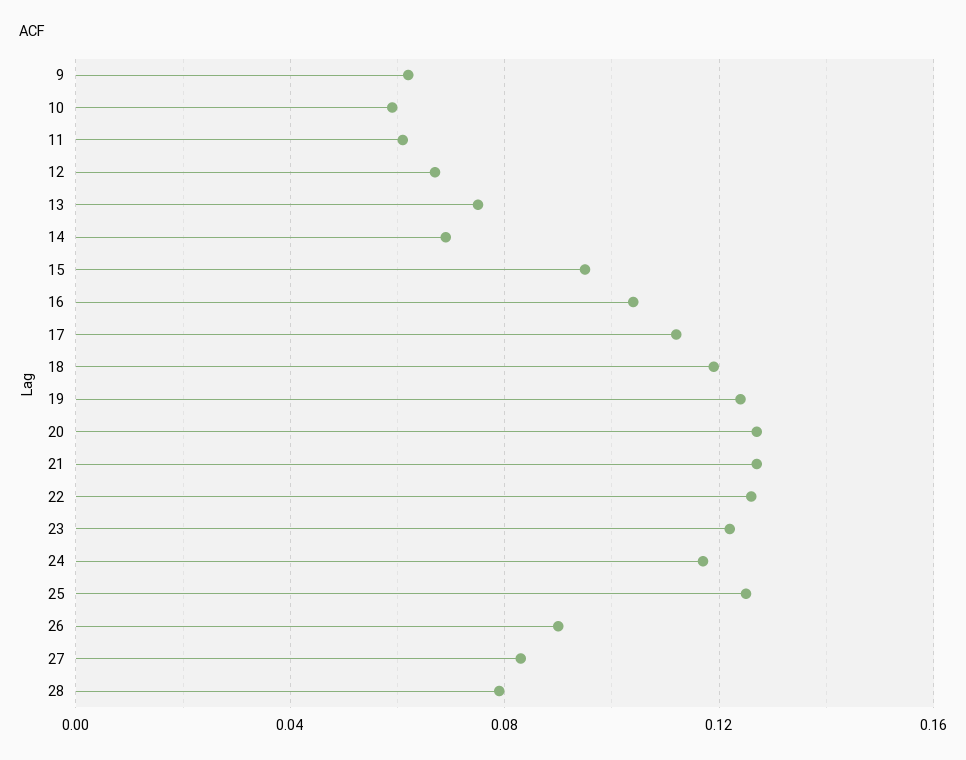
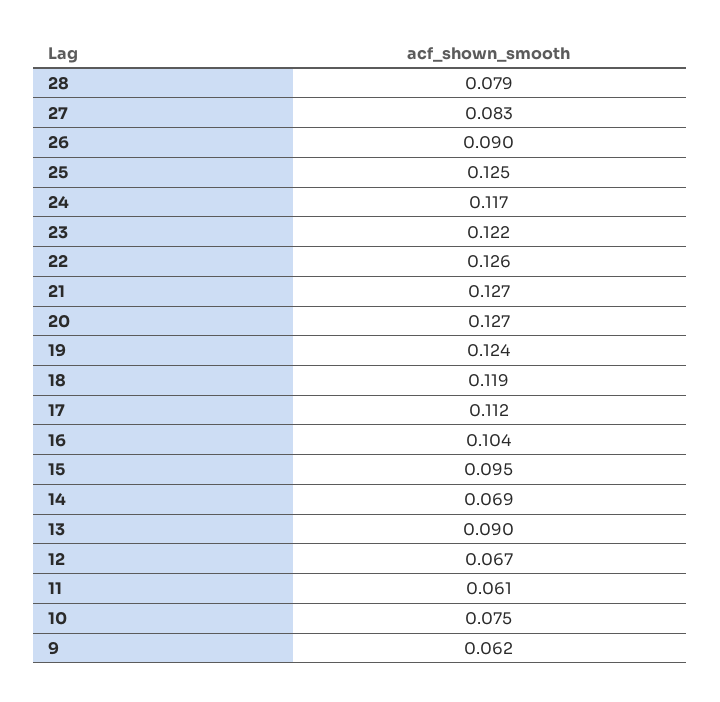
10: 0.06 -> 0.075
13: 0.075 -> 0.09

